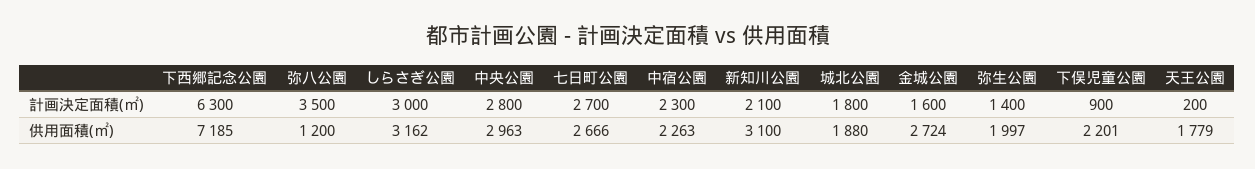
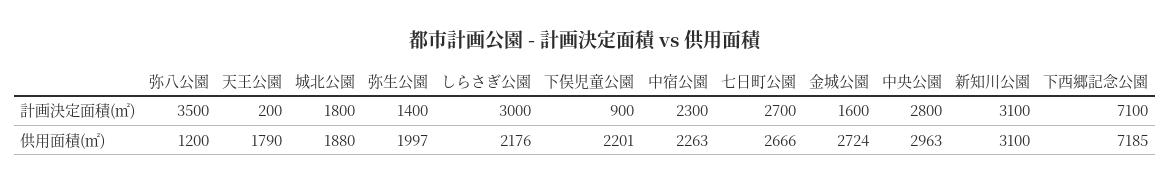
下西郷記念公園, 計画決定面積(㎡): 6300 -> 7100
新知川公園, 計画決定面積(㎡): 2100 -> 3100
しらさぎ公園, 供用面積(㎡): 3162 -> 2176
天王公園, 供用面積(㎡): 1779 -> 1790

